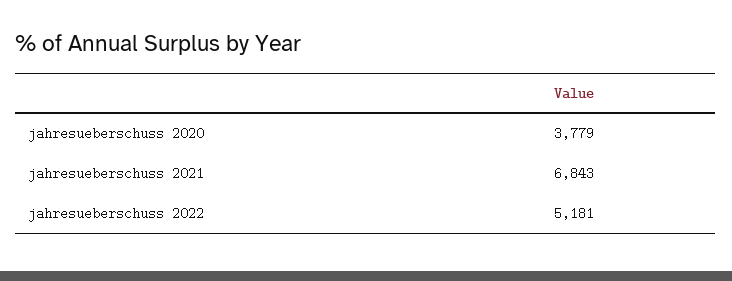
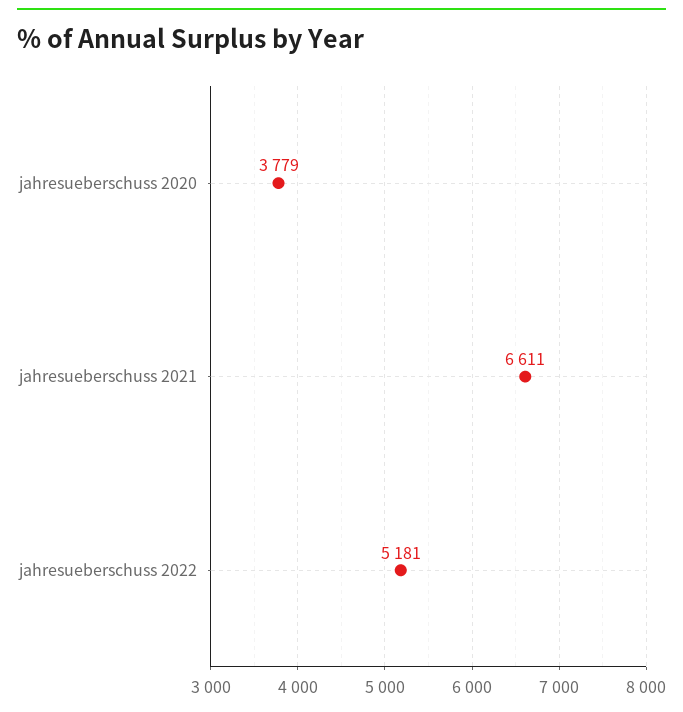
jahresueberschuss 2021: 6843 -> 6611

